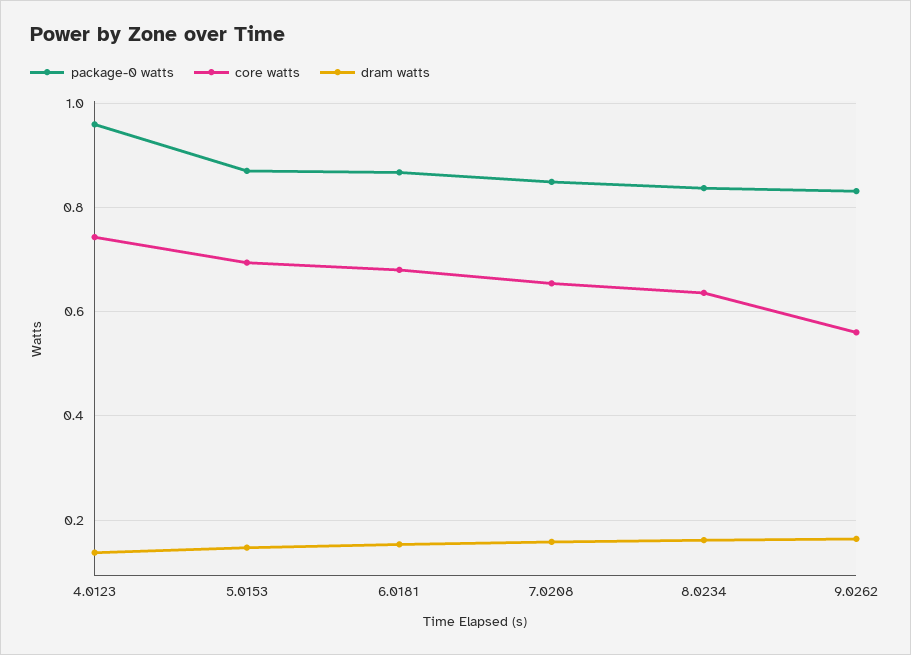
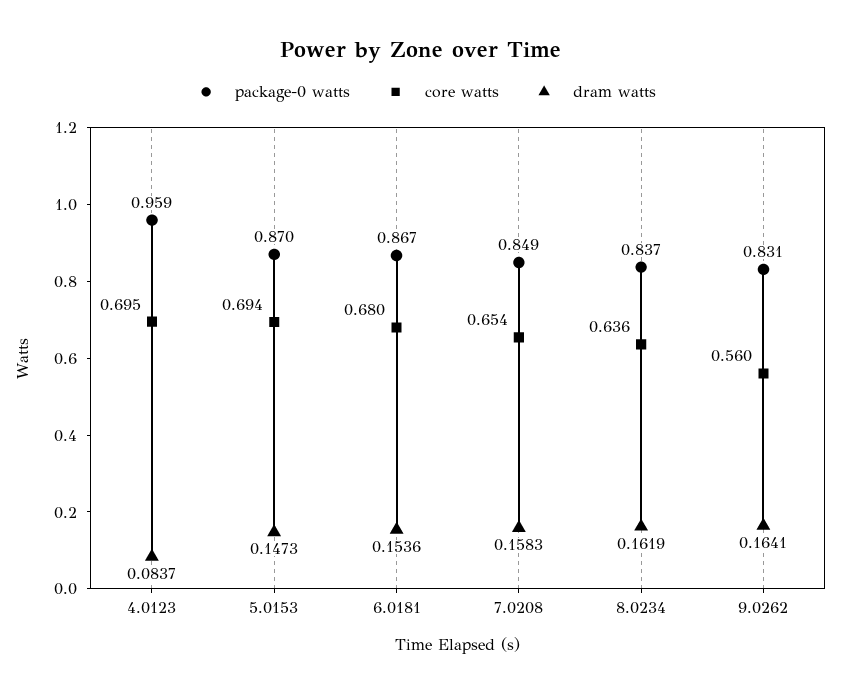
core watts, 4.0123: 0.74 -> 0.695
dram watts, 4.0123: 0.14 -> 0.0837

